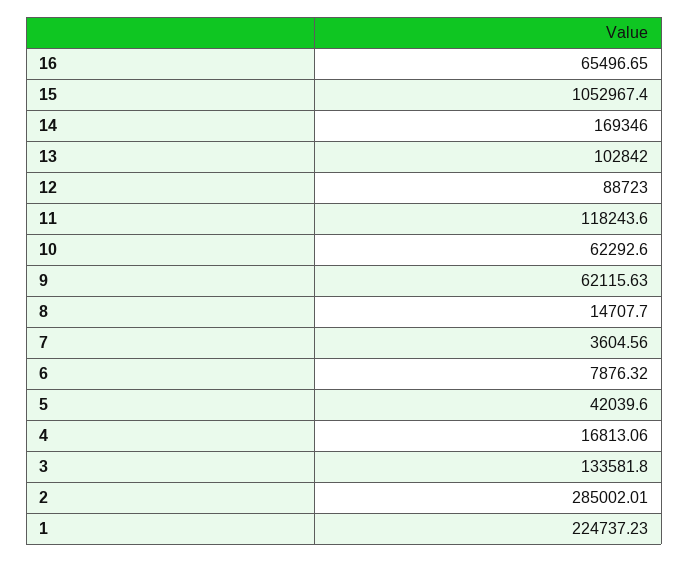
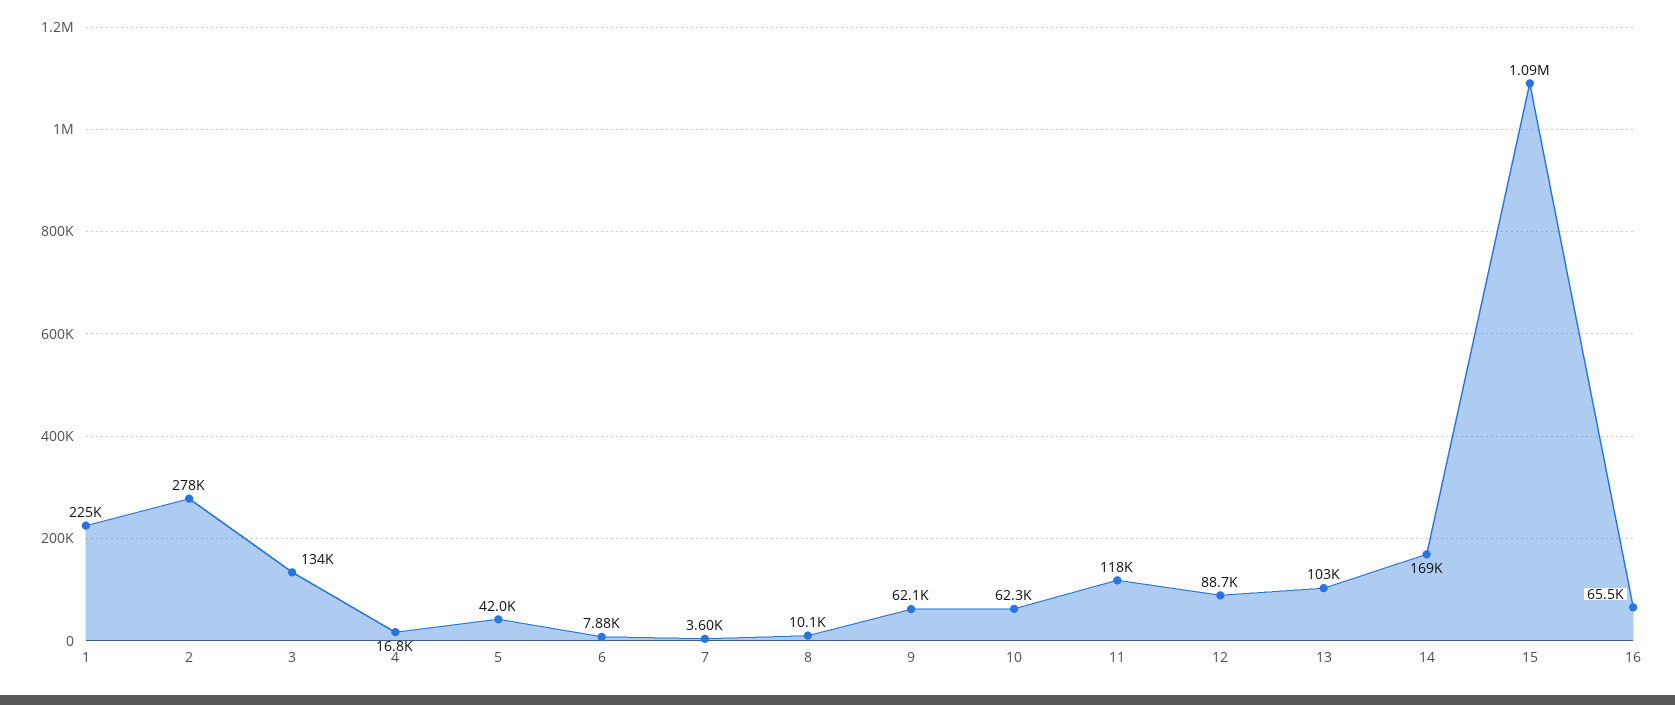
15: 1052967.4 -> 1090000
8: 14707.7 -> 10100
2: 285002.01 -> 278000

